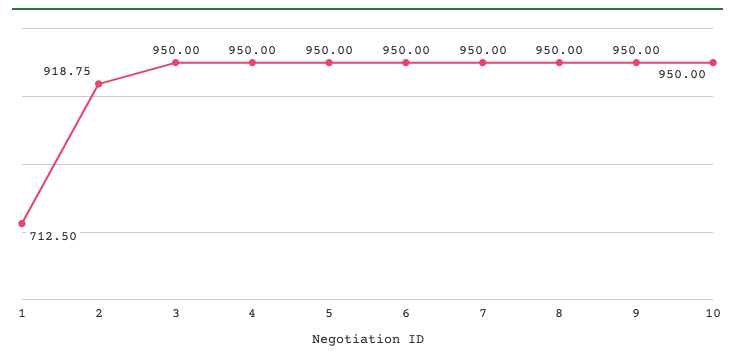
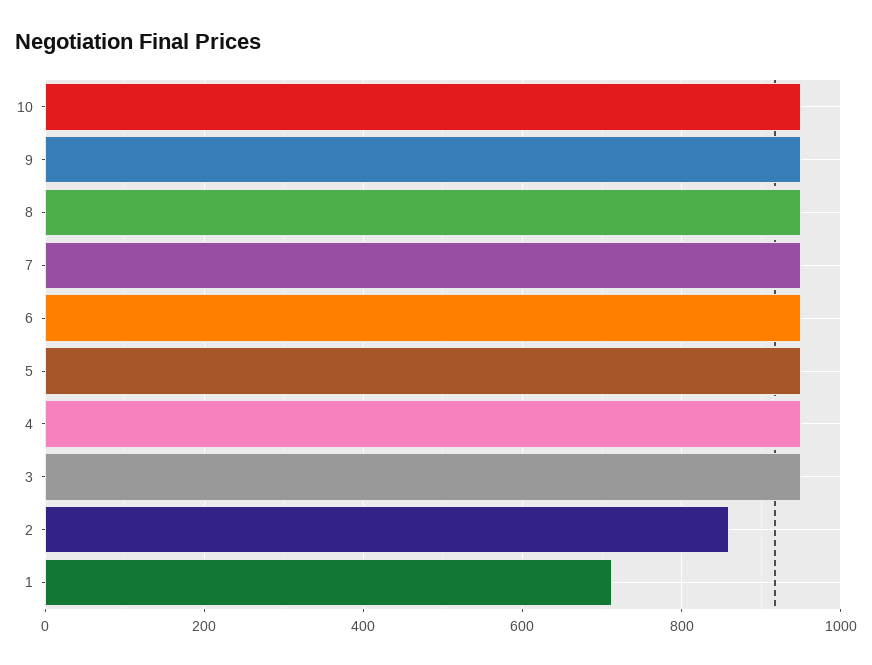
2: 918.75 -> 860

